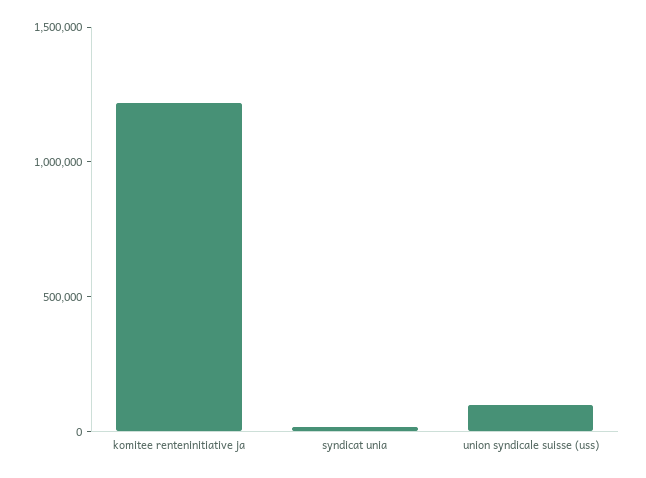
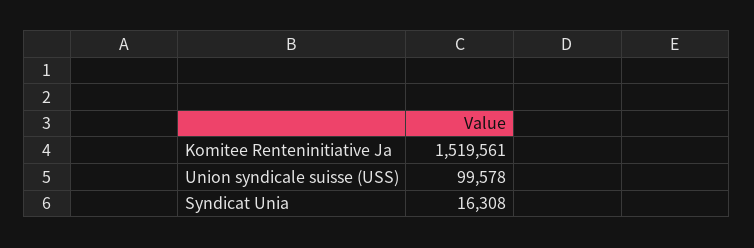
komitee renteninitiative ja: 1200000 -> 1519561

